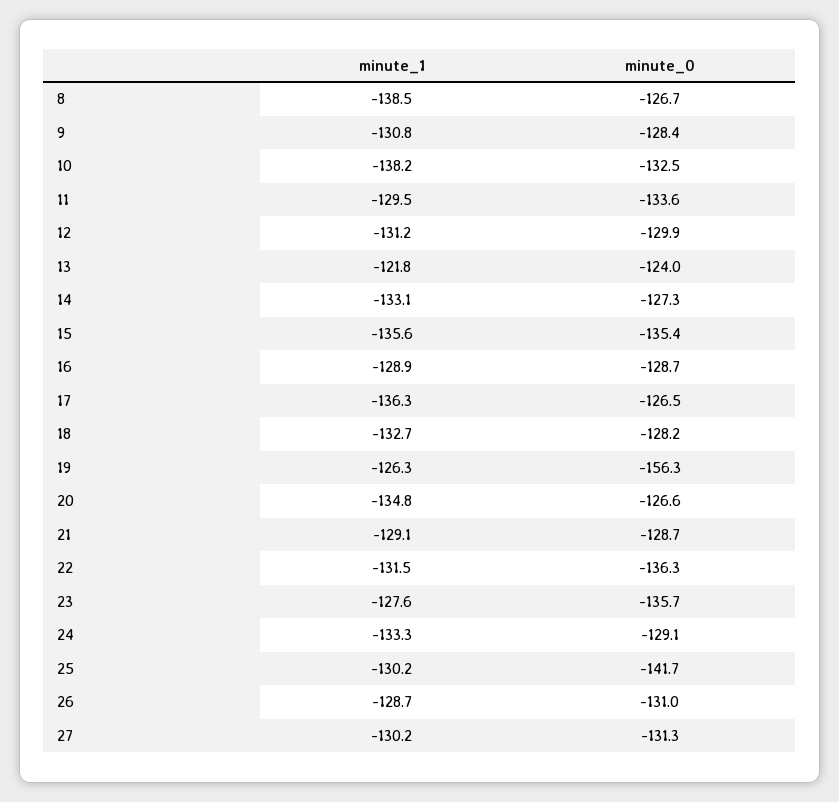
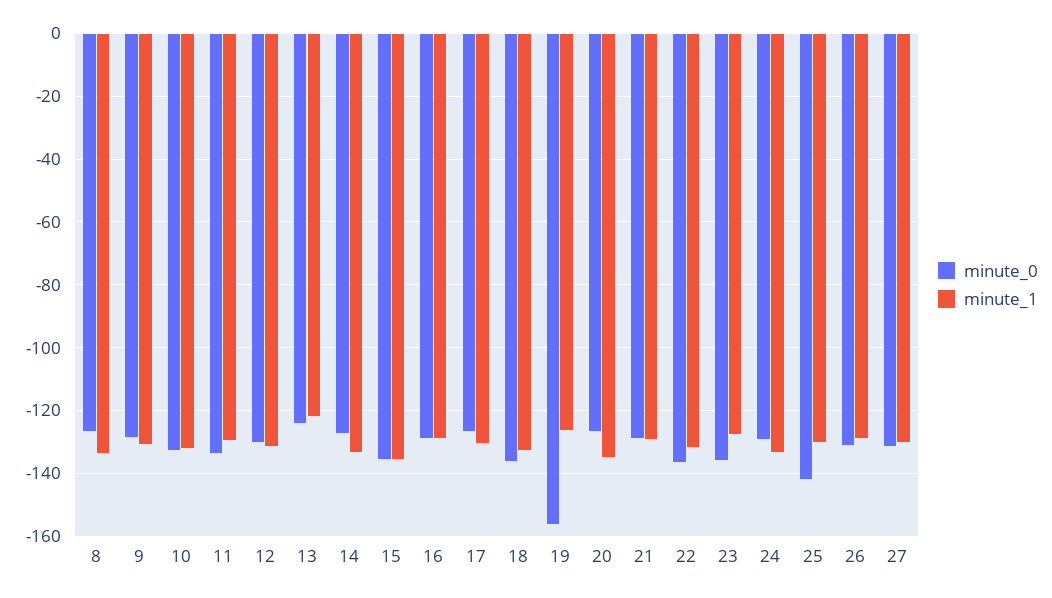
minute_1, 8: -138.5 -> -134
minute_1, 10: -138.2 -> -132
minute_1, 17: -136.3 -> -130
minute_0, 18: -128.2 -> -136

